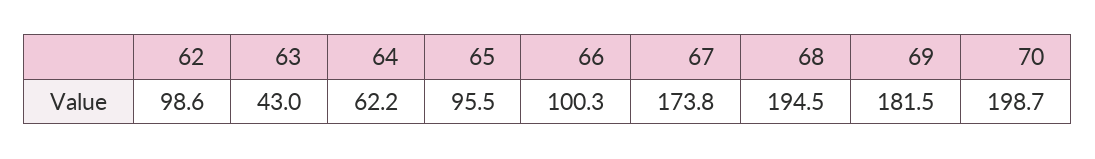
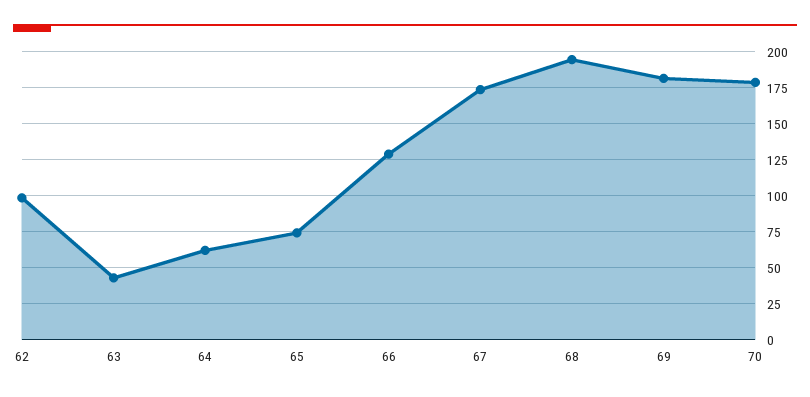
65: 95.5 -> 75
66: 100.3 -> 130
70: 198.7 -> 180

